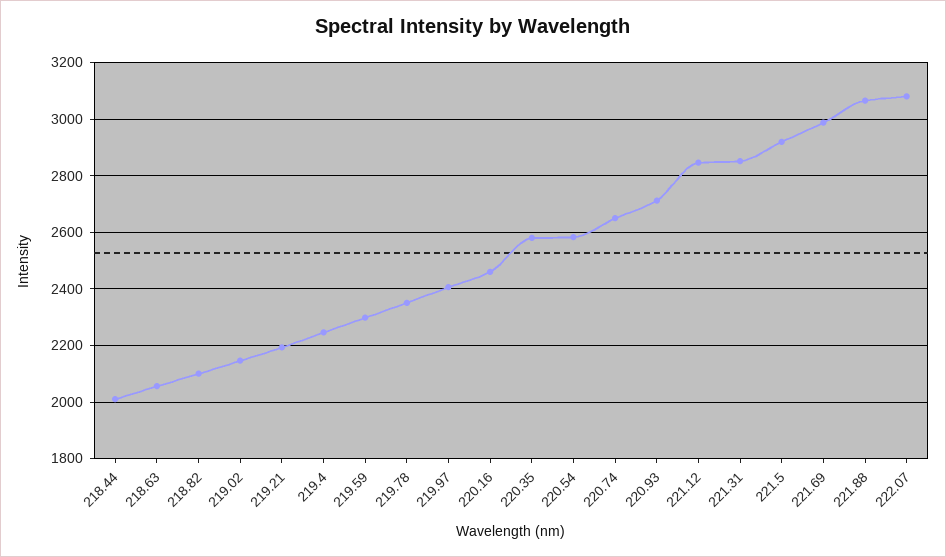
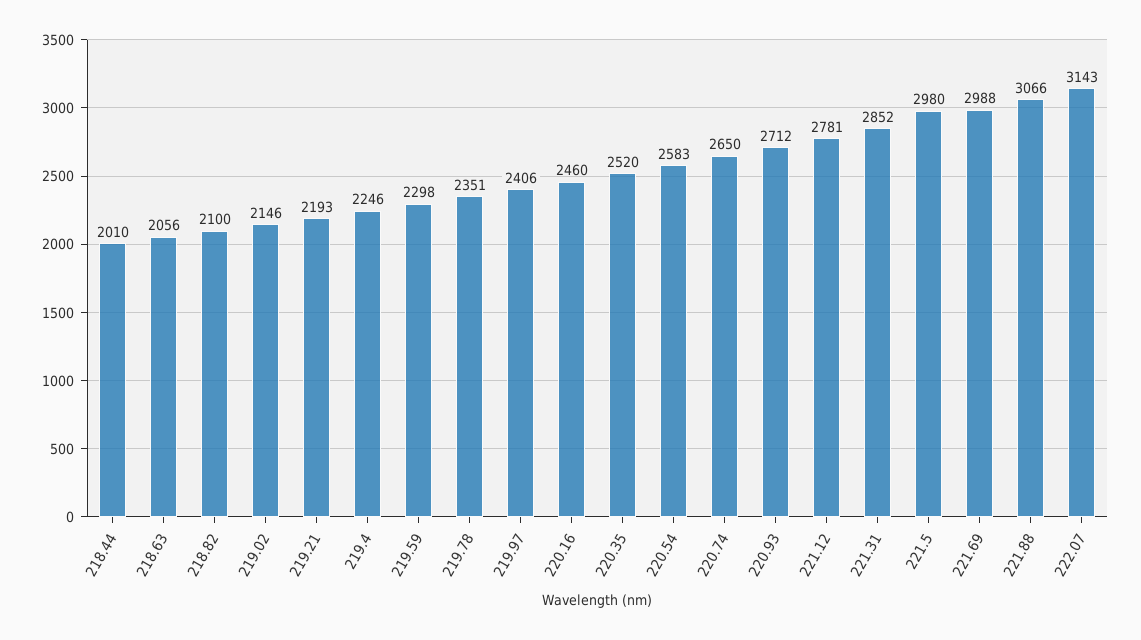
220.35: 2575 -> 2520
221.12: 2850 -> 2781
221.5: 2925 -> 2980
222.07: 3075 -> 3143

